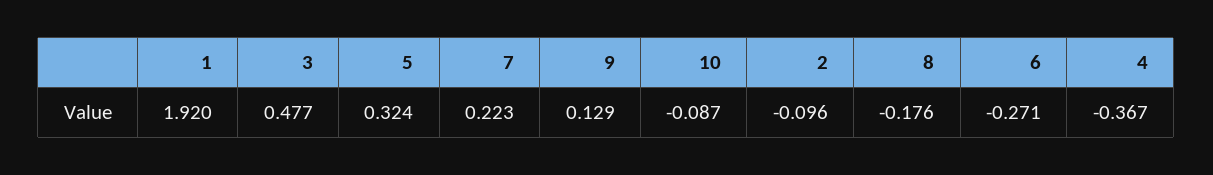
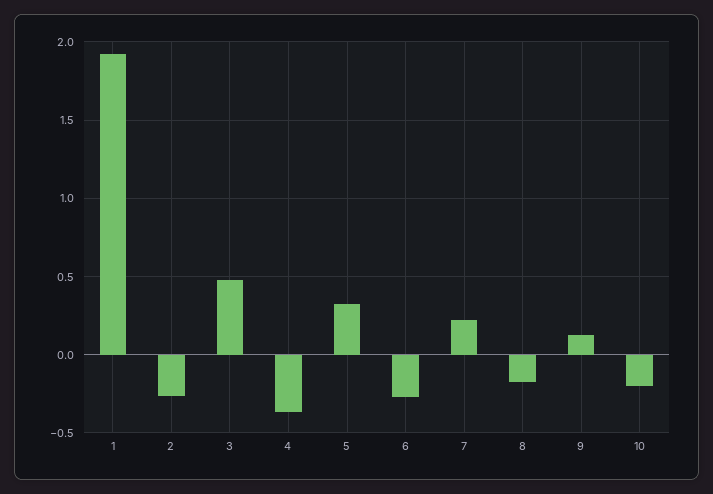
10: -0.087 -> -0.2
2: -0.096 -> -0.25

